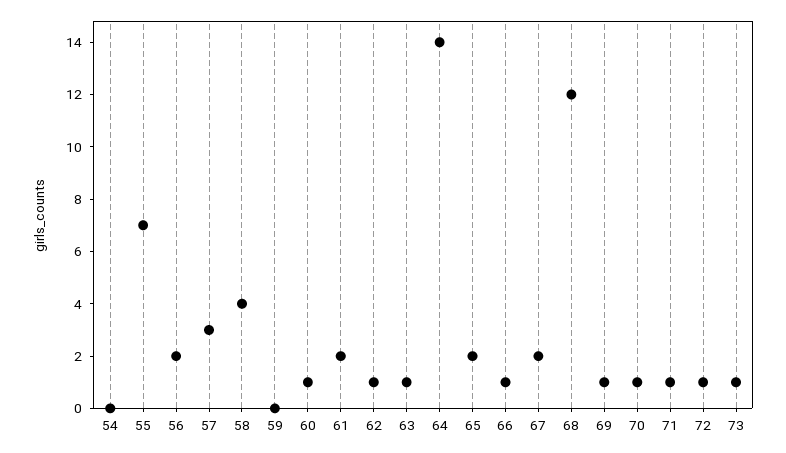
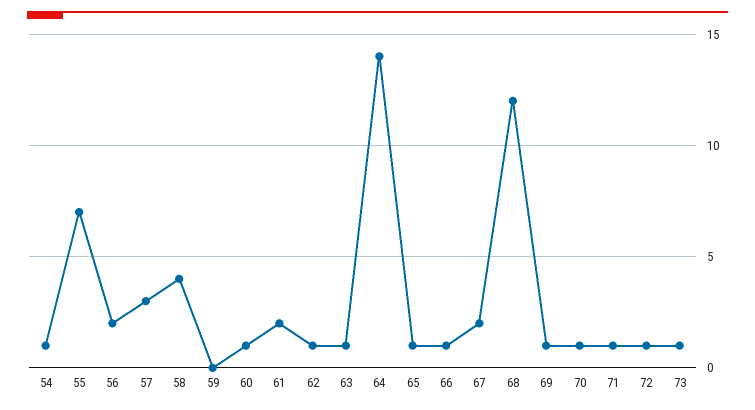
54: 0 -> 1
65: 2 -> 1

